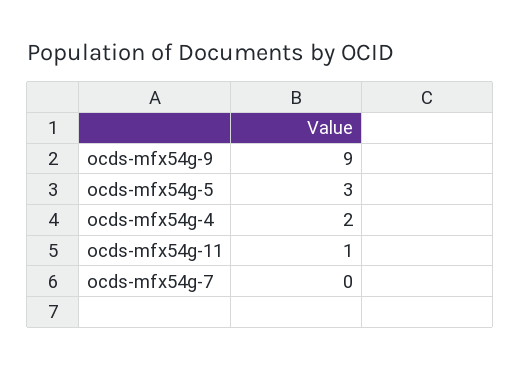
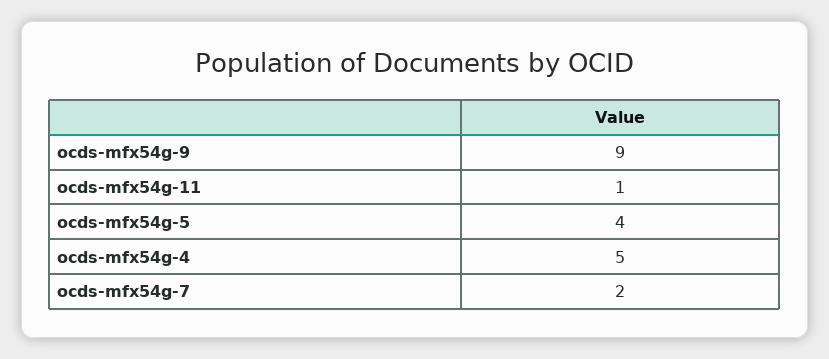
ocds-mfx54g-5: 3 -> 4
ocds-mfx54g-4: 2 -> 5
ocds-mfx54g-7: 0 -> 2

